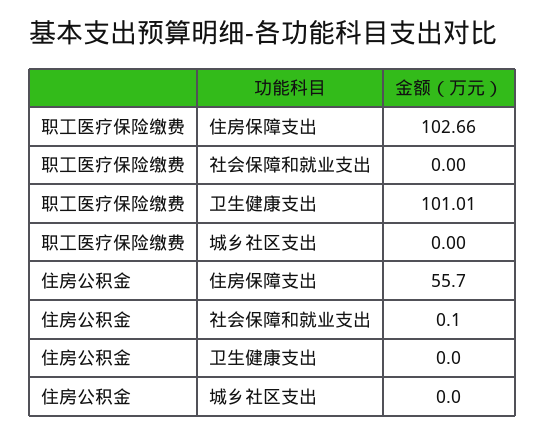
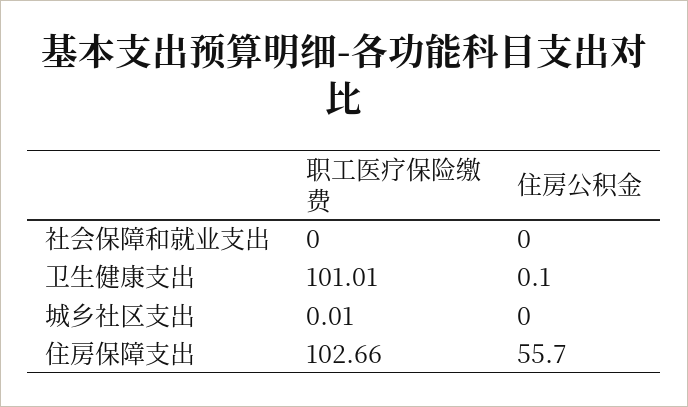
职工医疗保险缴费, 城乡社区支出: 0 -> 0.01
住房公积金, 社会保障和就业支出: 0.1 -> 0
住房公积金, 卫生健康支出: 0 -> 0.1

